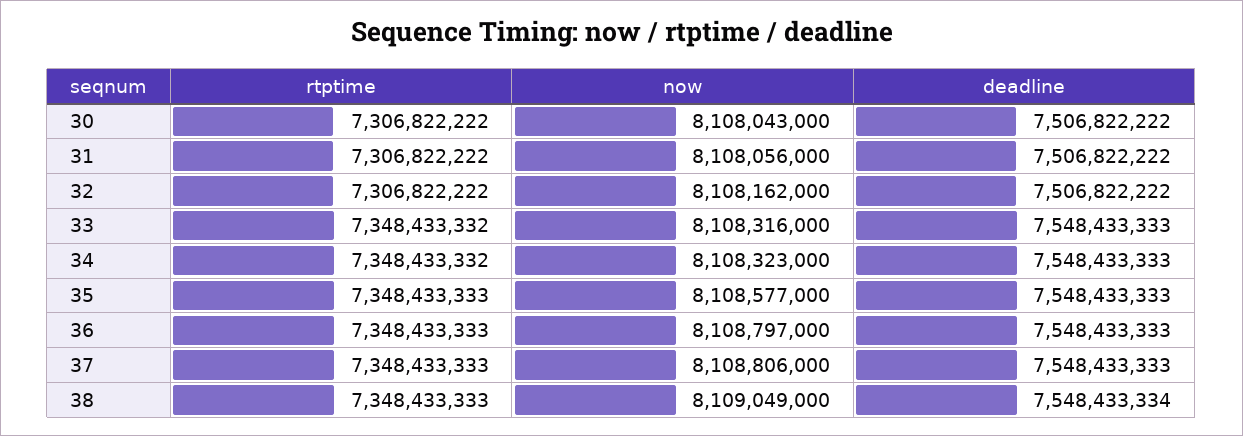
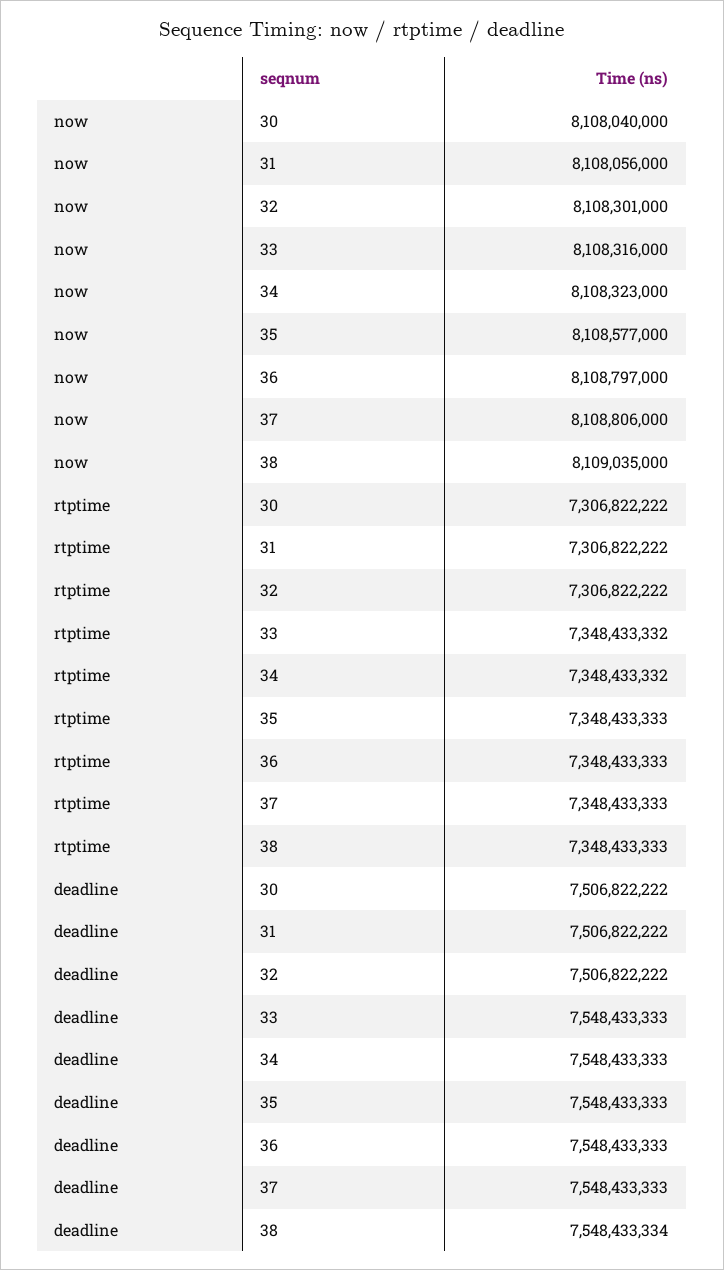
now, 30: 8108043000 -> 8108040000
now, 32: 8108162000 -> 8108301000
now, 38: 8109049000 -> 8109035000

